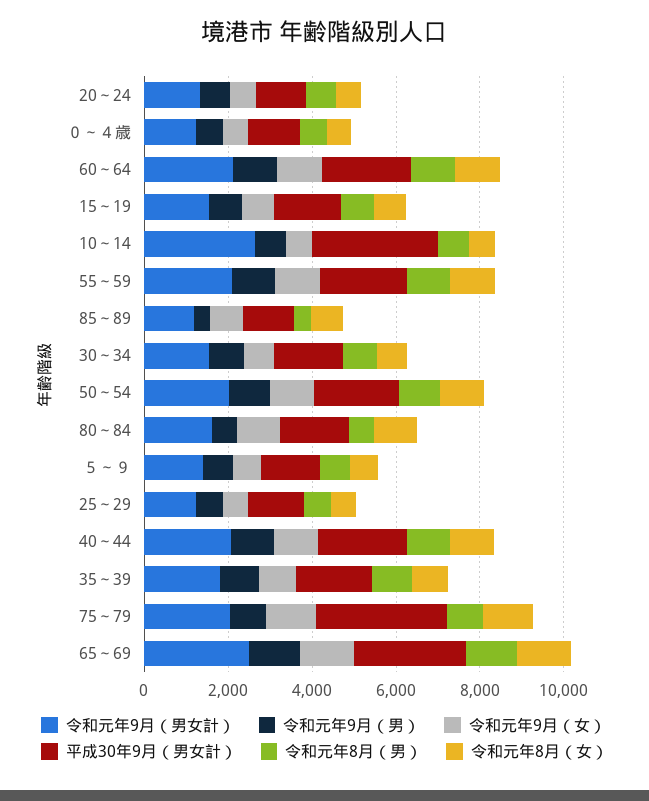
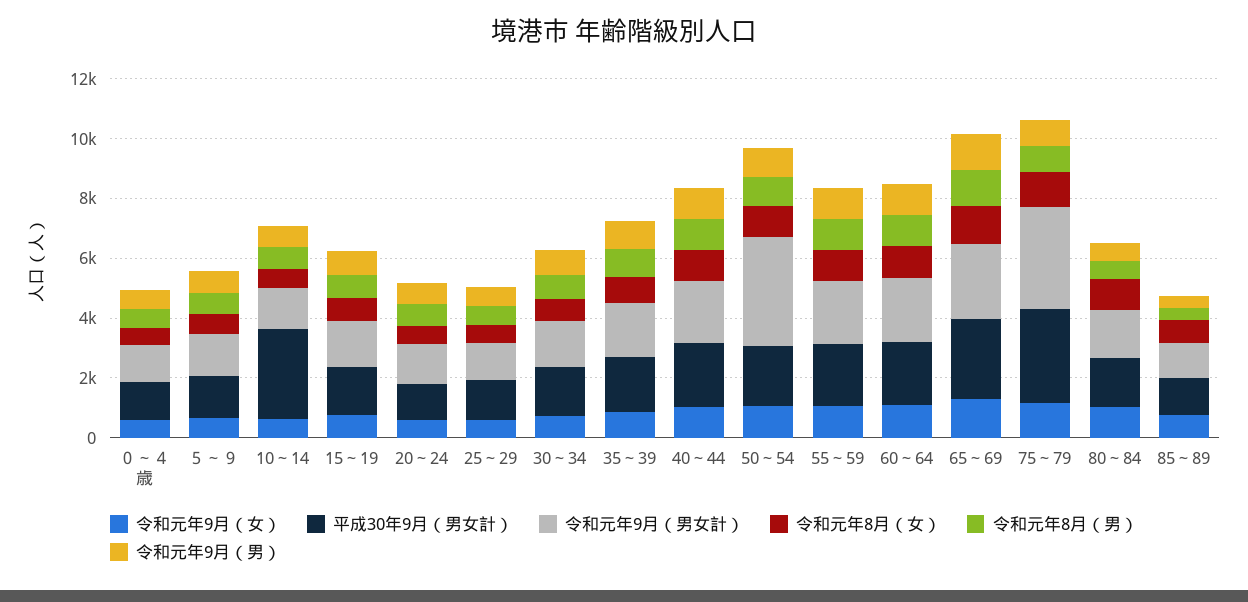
令和元年9月（男女計）, 10～14: 2500 -> 1500
令和元年9月（男女計）, 50～54: 2000 -> 3500
令和元年9月（男女計）, 75～79: 2000 -> 3500

